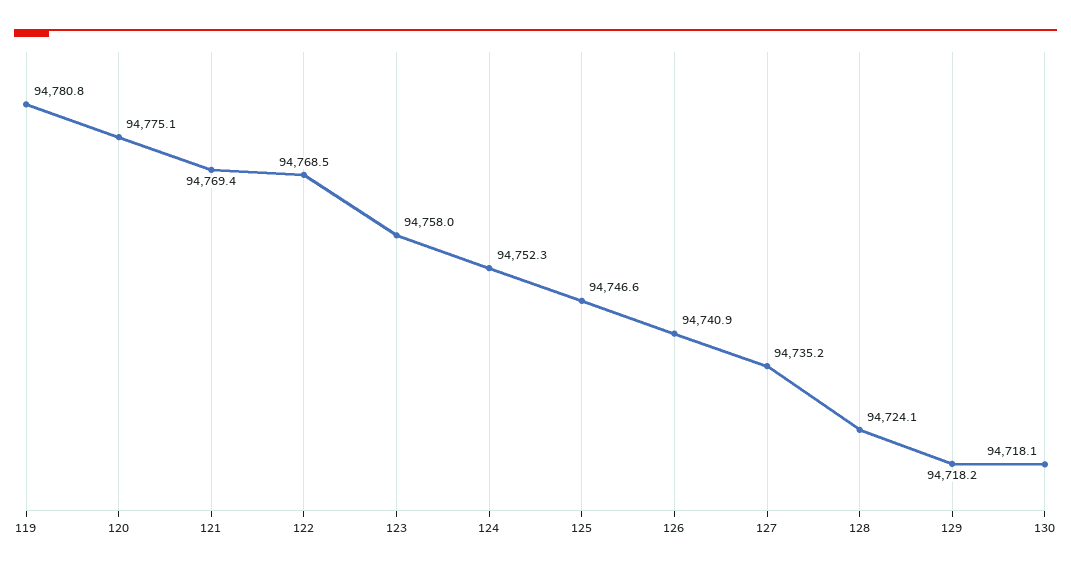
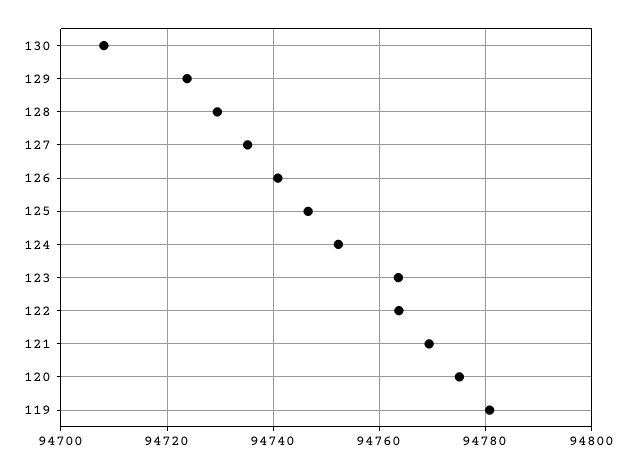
122: 94768.5 -> 94764
123: 94758 -> 94764
128: 94724.1 -> 94730
129: 94718.2 -> 94724
130: 94718.1 -> 94708

